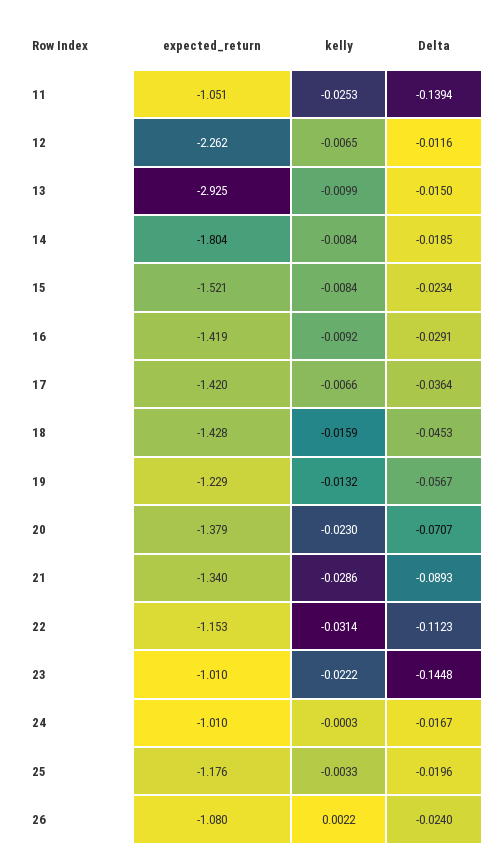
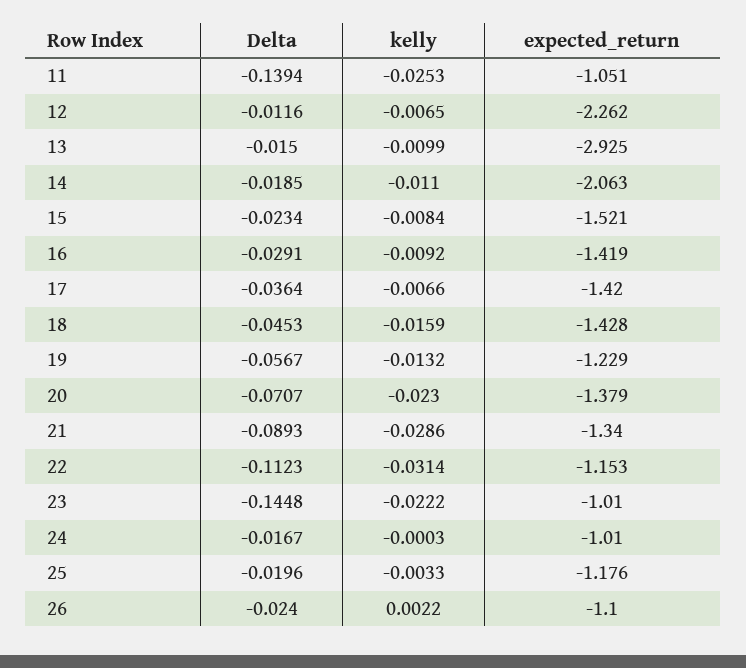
expected_return, 14: -1.804 -> -2.063
kelly, 14: -0.0084 -> -0.011
expected_return, 26: -1.08 -> -1.1

